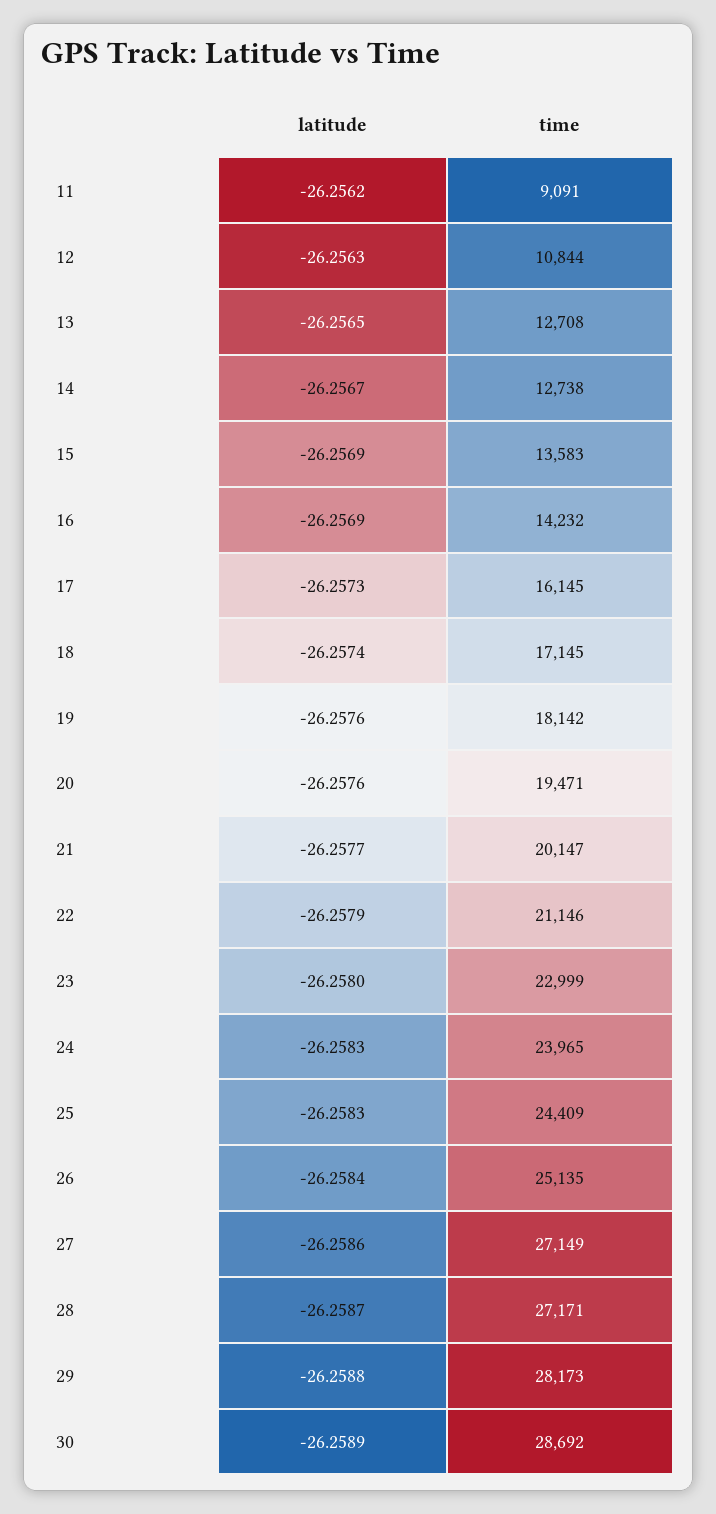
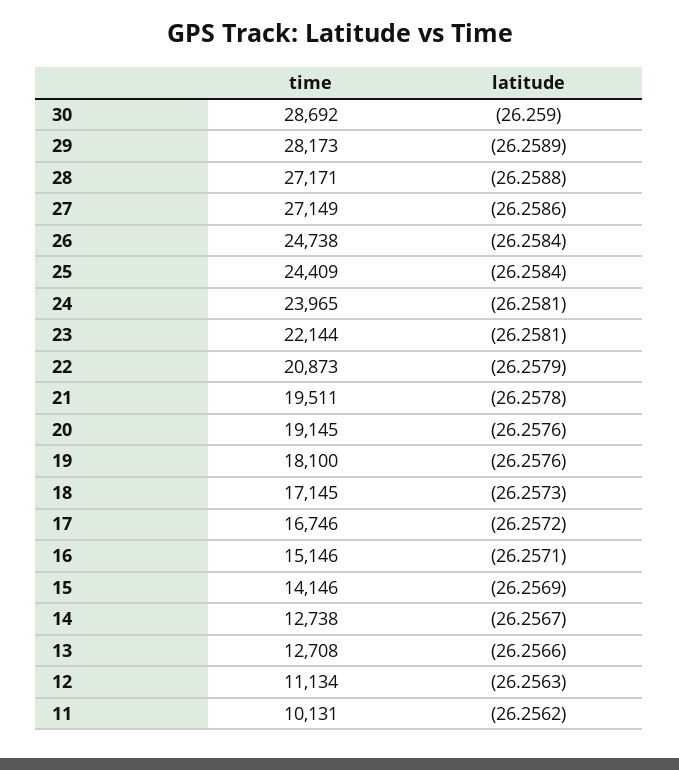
time, 11: 9091 -> 10131
time, 12: 10844 -> 11134
latitude, 13: -26.2565 -> -26.2566
time, 15: 13583 -> 14146
latitude, 16: -26.2569 -> -26.2571
time, 16: 14232 -> 15146
latitude, 17: -26.2573 -> -26.2572
time, 17: 16145 -> 16746
latitude, 18: -26.2574 -> -26.2573
time, 19: 18142 -> 18100
time, 20: 19471 -> 19145
latitude, 21: -26.2577 -> -26.2578
time, 21: 20147 -> 19511
time, 22: 21146 -> 20873
latitude, 23: -26.258 -> -26.2581
time, 23: 22999 -> 22144
latitude, 24: -26.2583 -> -26.2581
latitude, 25: -26.2583 -> -26.2584
time, 26: 25135 -> 24738
latitude, 28: -26.2587 -> -26.2588
latitude, 29: -26.2588 -> -26.2589
latitude, 30: -26.2589 -> -26.259

